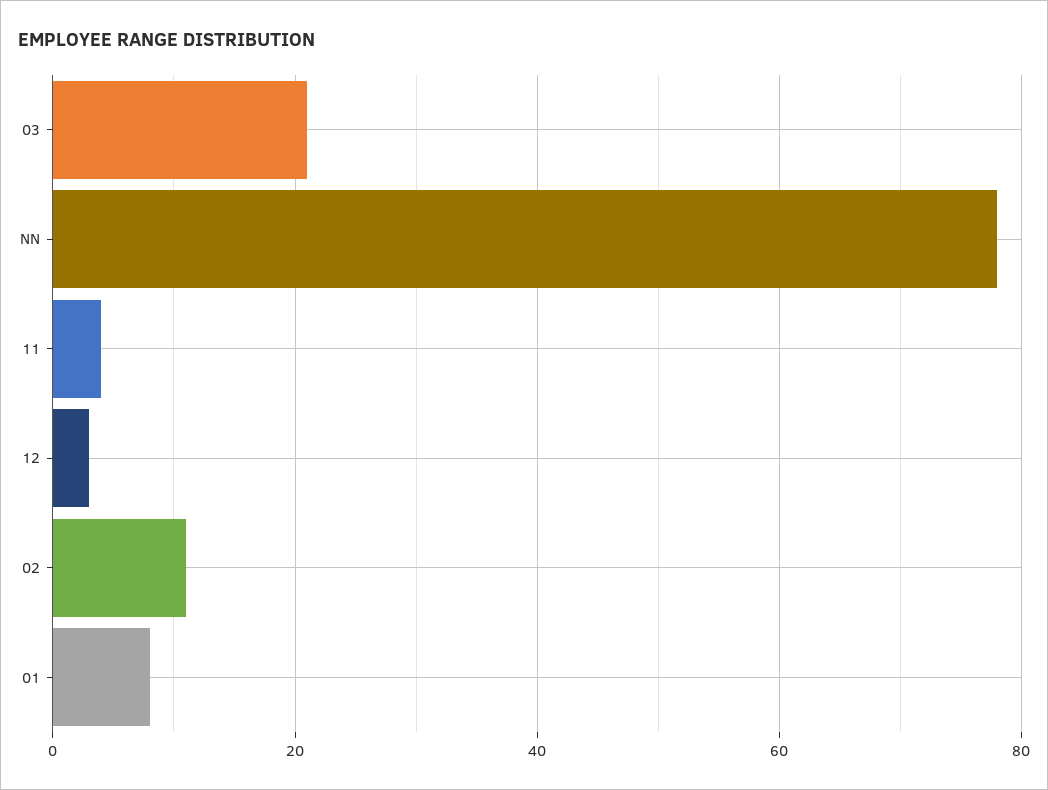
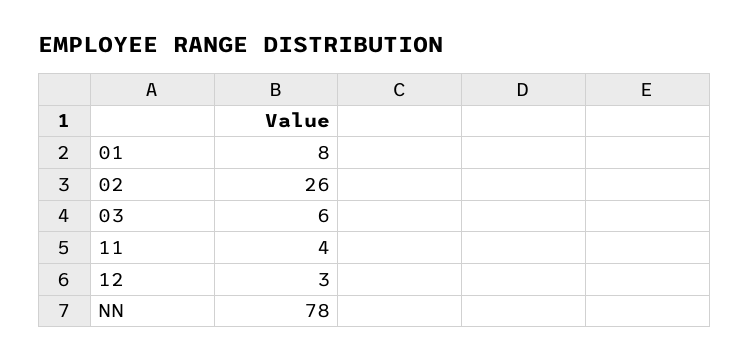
03: 20 -> 6
02: 10 -> 26

